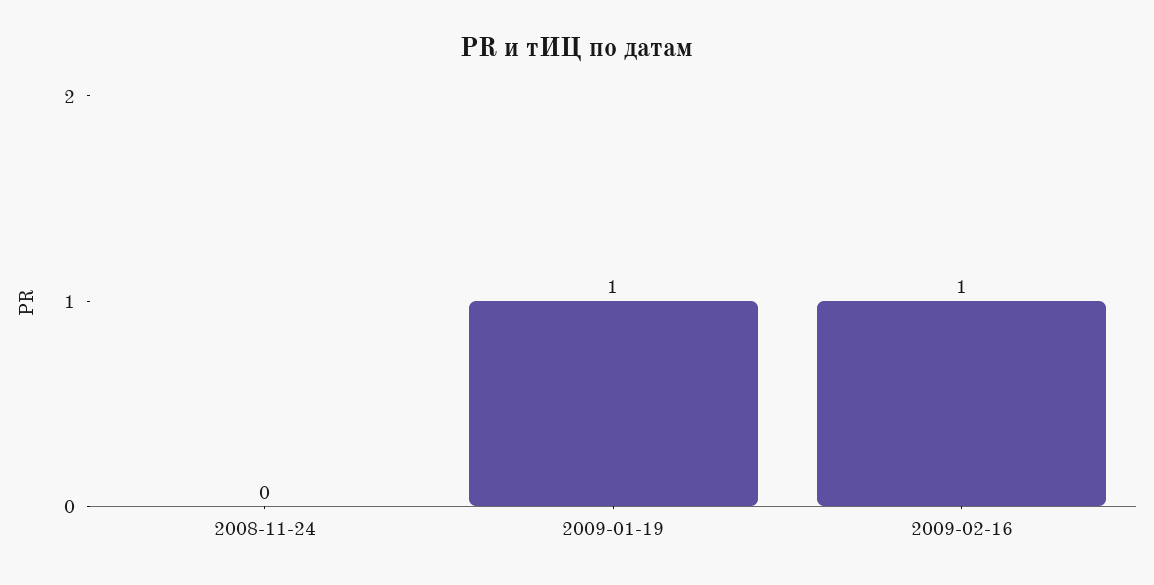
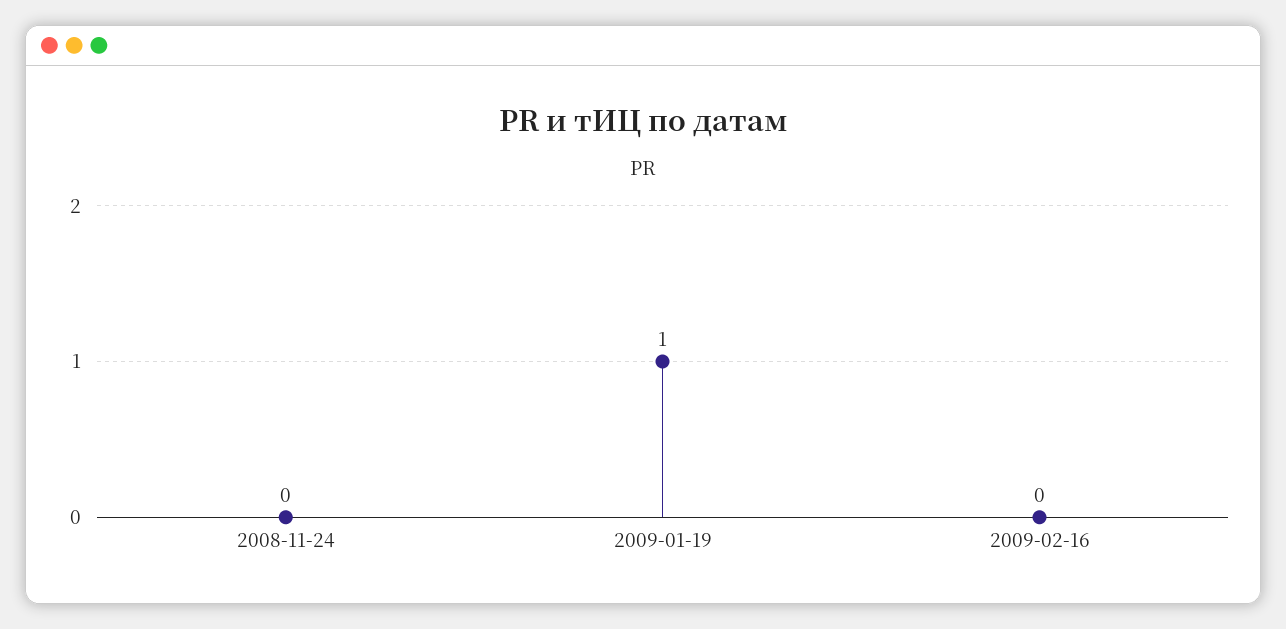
2009-02-16: 1 -> 0

